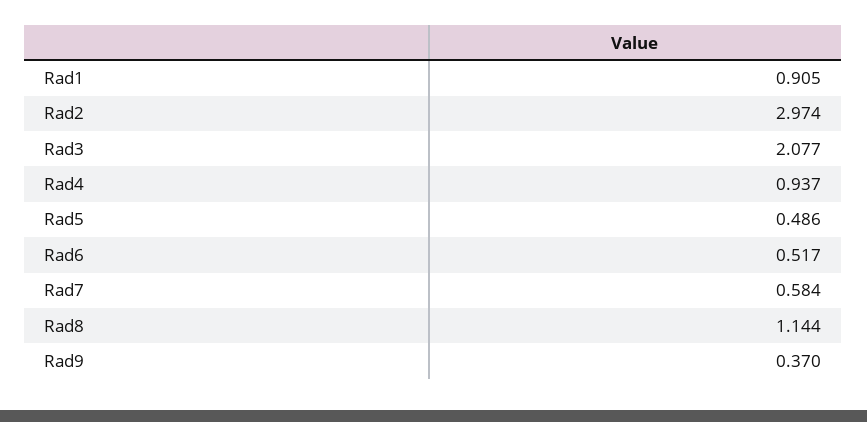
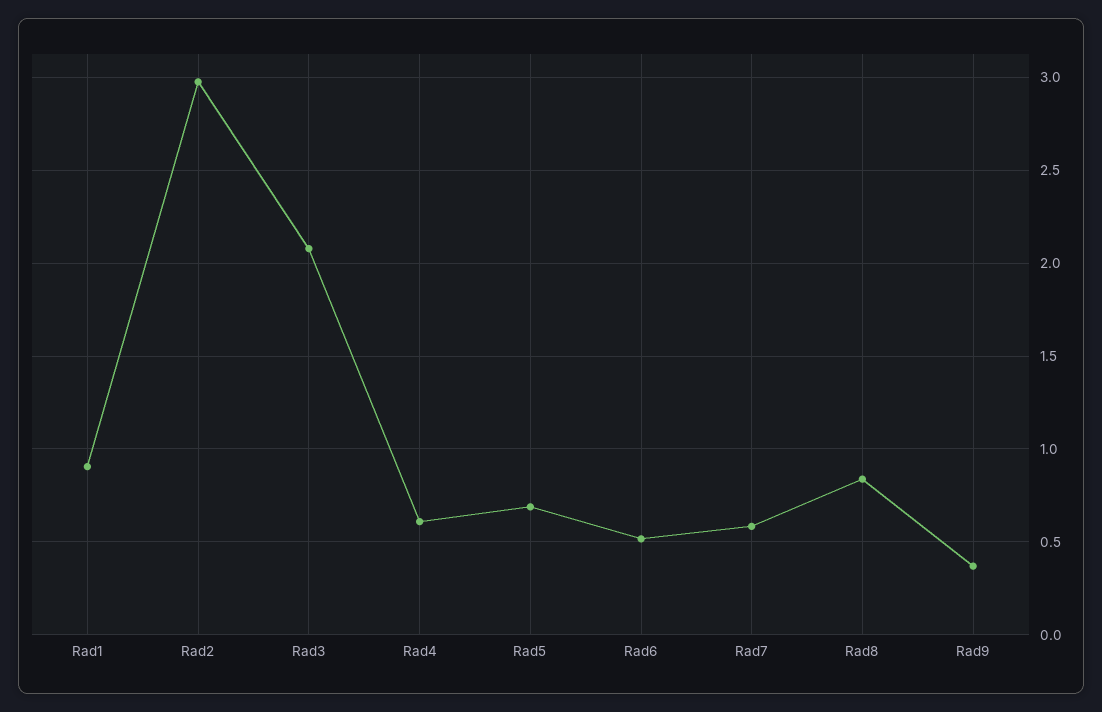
Rad4: 0.937 -> 0.6
Rad5: 0.486 -> 0.7
Rad8: 1.144 -> 0.85

